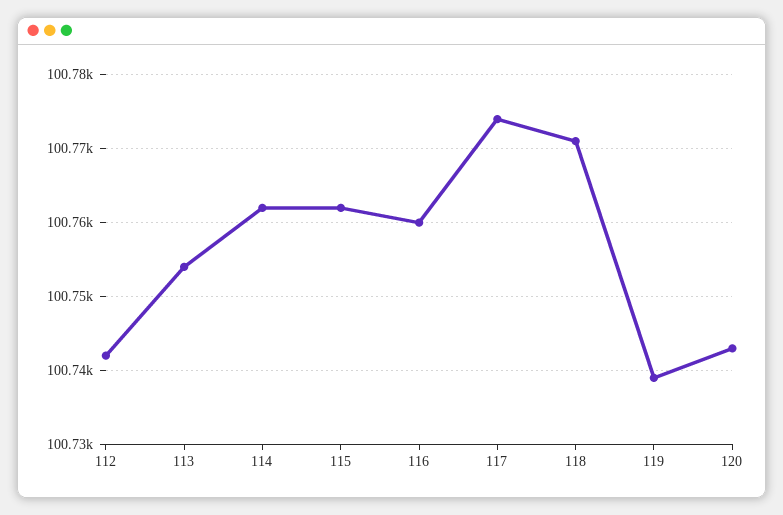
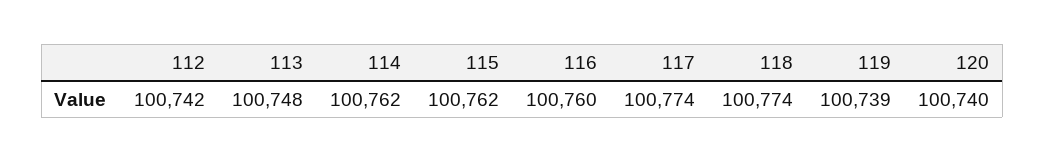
113: 100754 -> 100748
118: 100771 -> 100774
120: 100743 -> 100740

